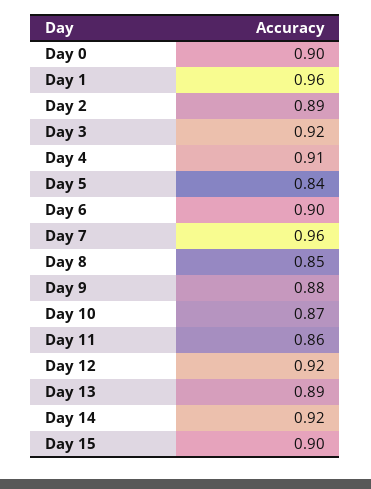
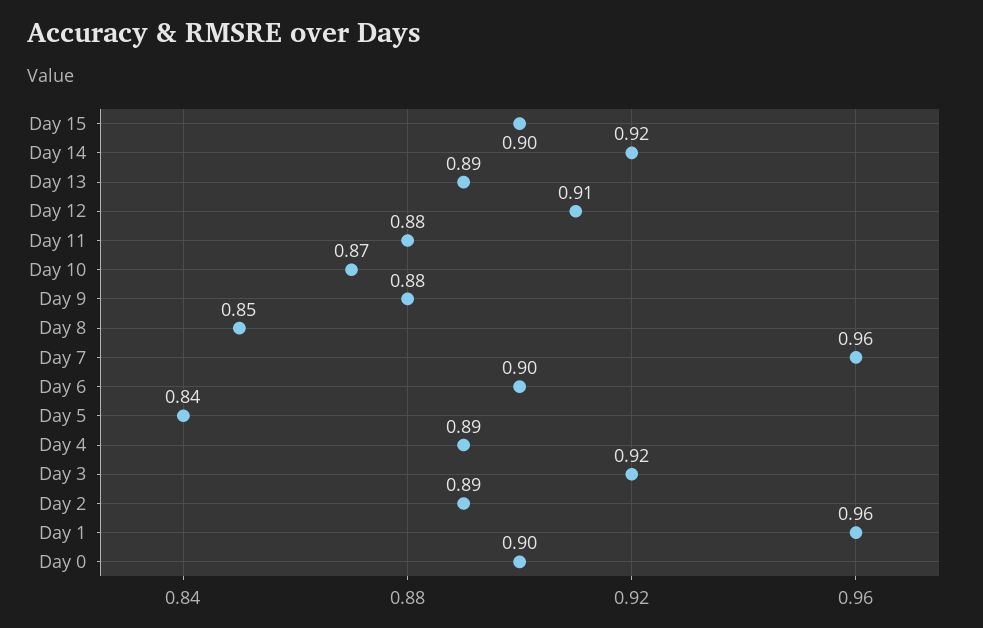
Day 4: 0.91 -> 0.89
Day 11: 0.86 -> 0.88
Day 12: 0.92 -> 0.91

